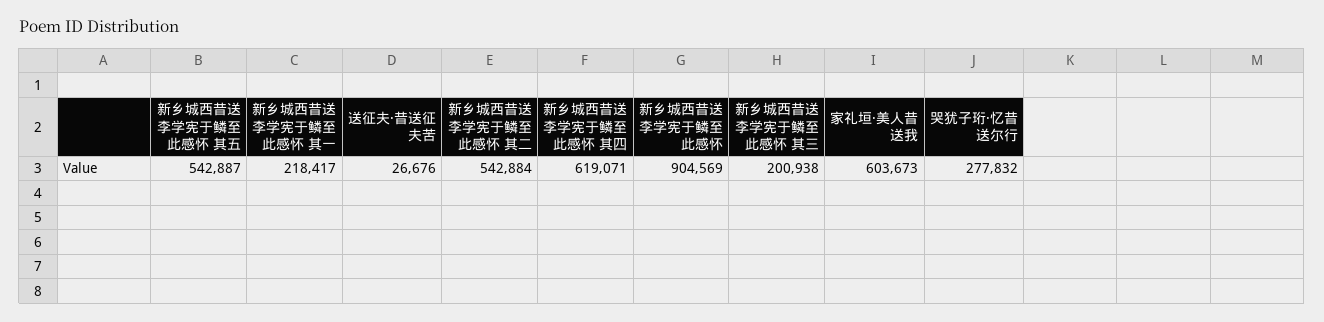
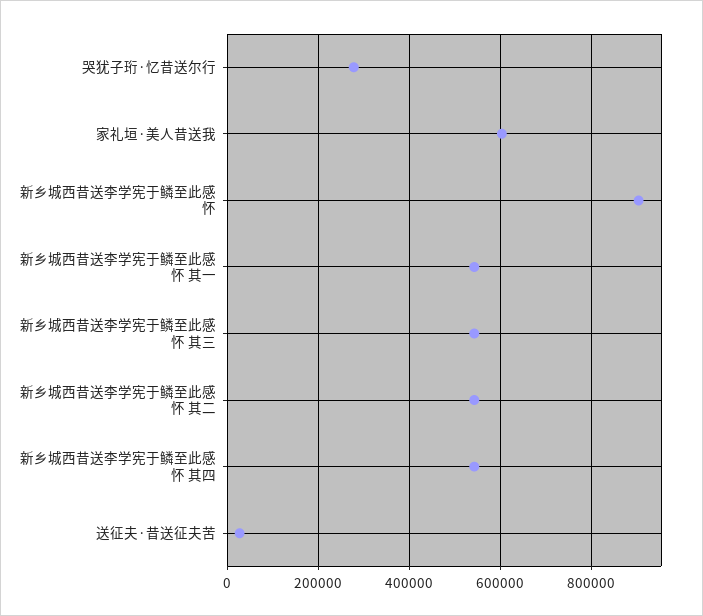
新乡城西昔送李学宪于鳞至此感怀 其五: 542887 -> none
新乡城西昔送李学宪于鳞至此感怀 其一: 218417 -> 540000
新乡城西昔送李学宪于鳞至此感怀 其四: 619071 -> 540000
新乡城西昔送李学宪于鳞至此感怀 其三: 200938 -> 540000

